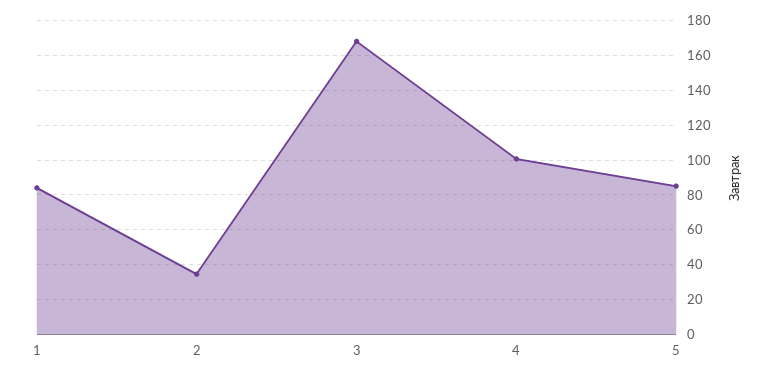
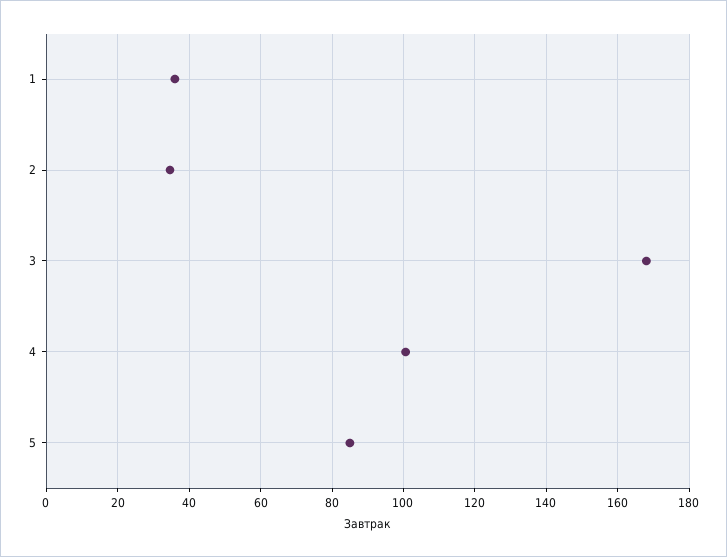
1: 85 -> 36

